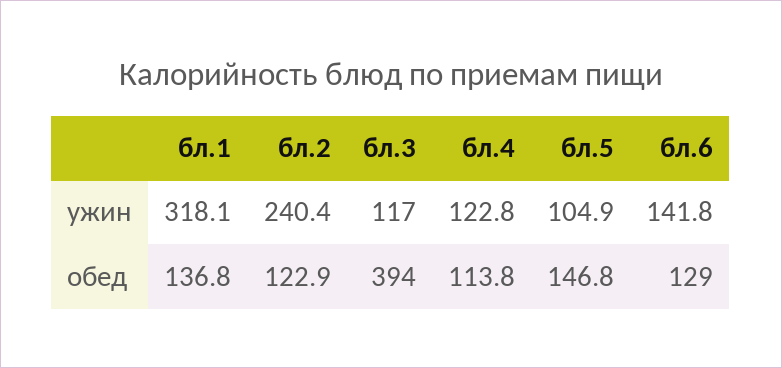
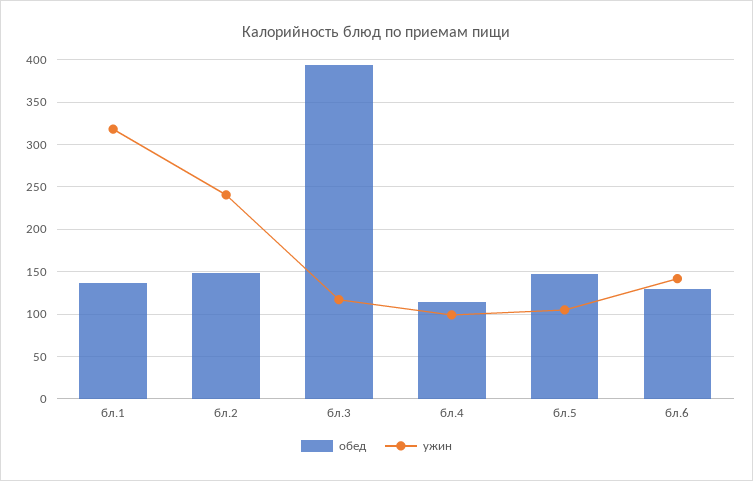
ужин, бл.4: 122.8 -> 100
обед, бл.2: 122.9 -> 150

